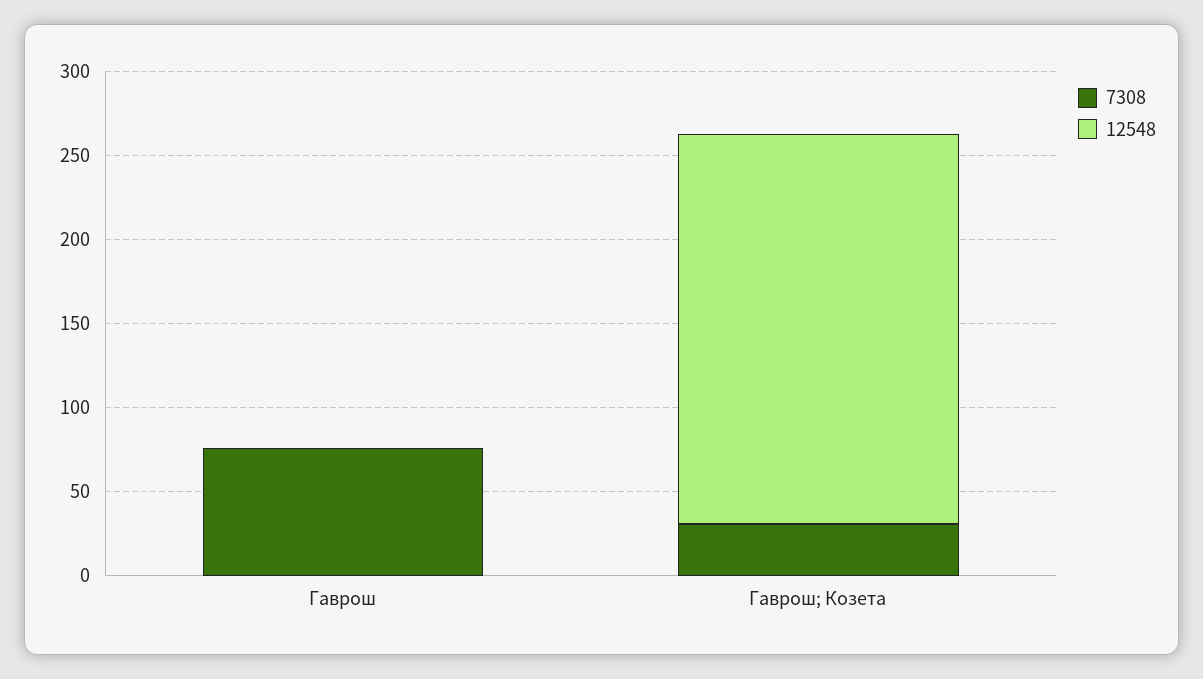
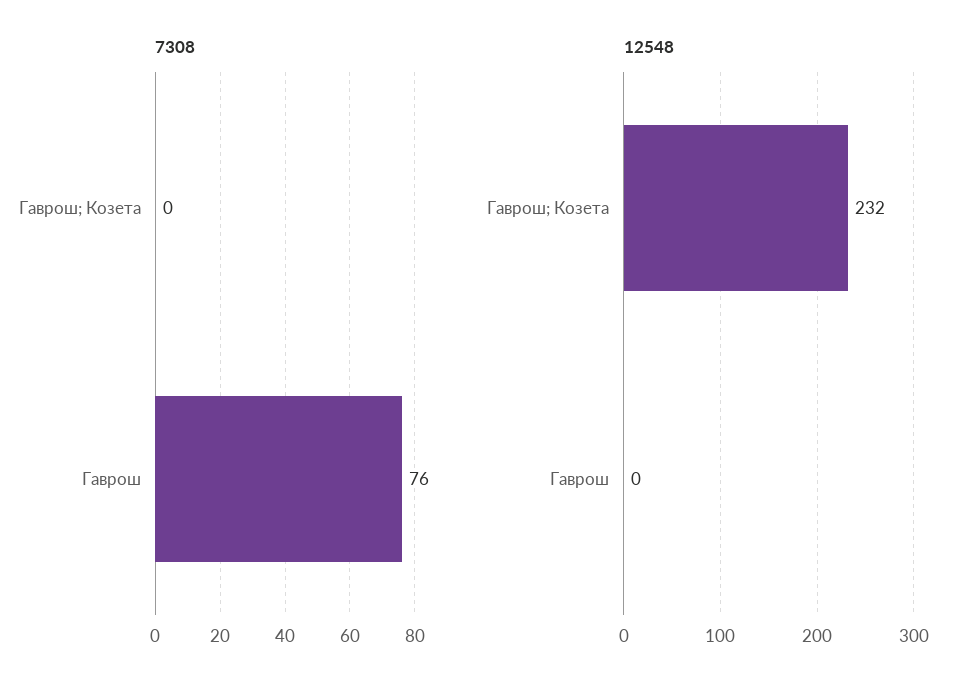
7308, Гаврош; Козета: 30 -> 0

